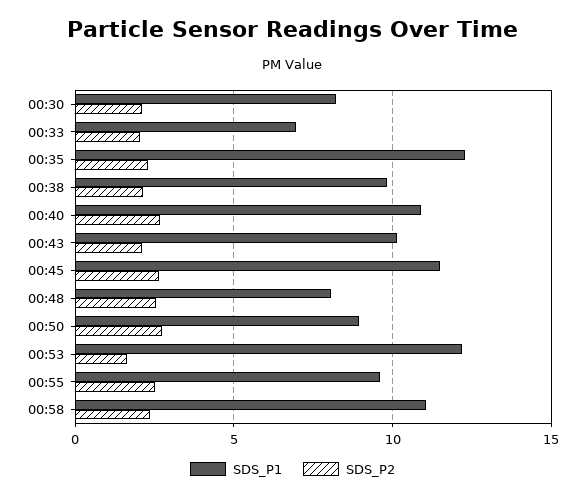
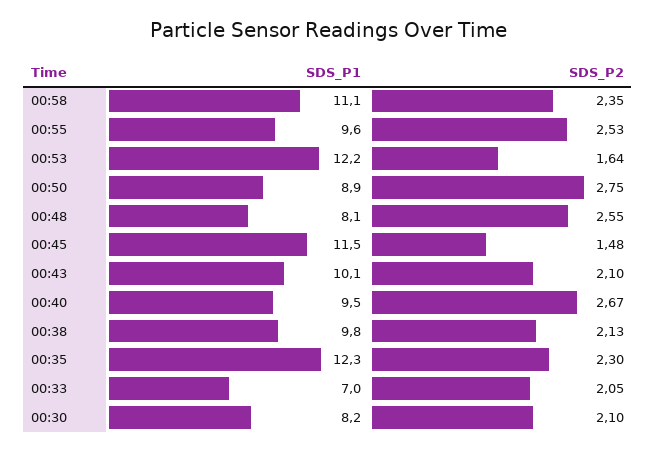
SDS_P1, 00:40: 11 -> 9.5
SDS_P2, 00:45: 2.5 -> 1.48

